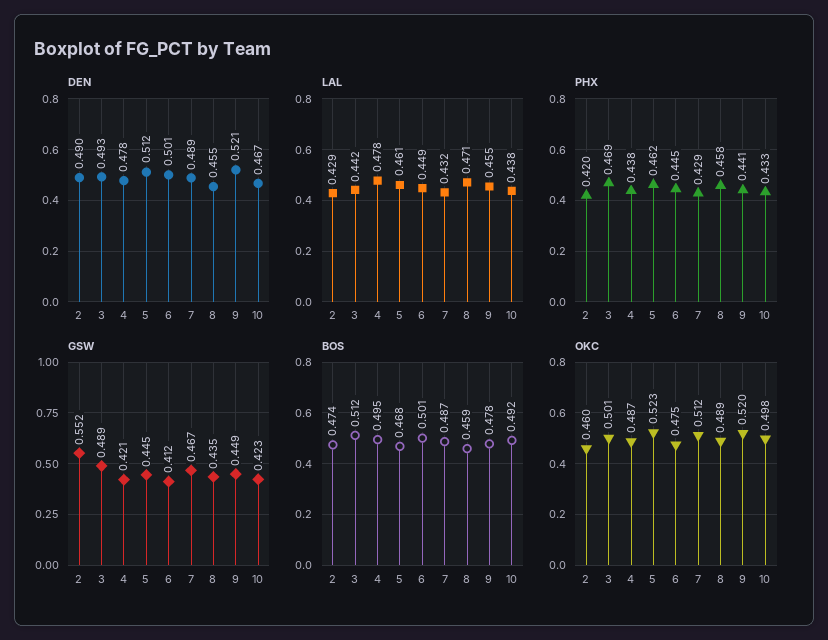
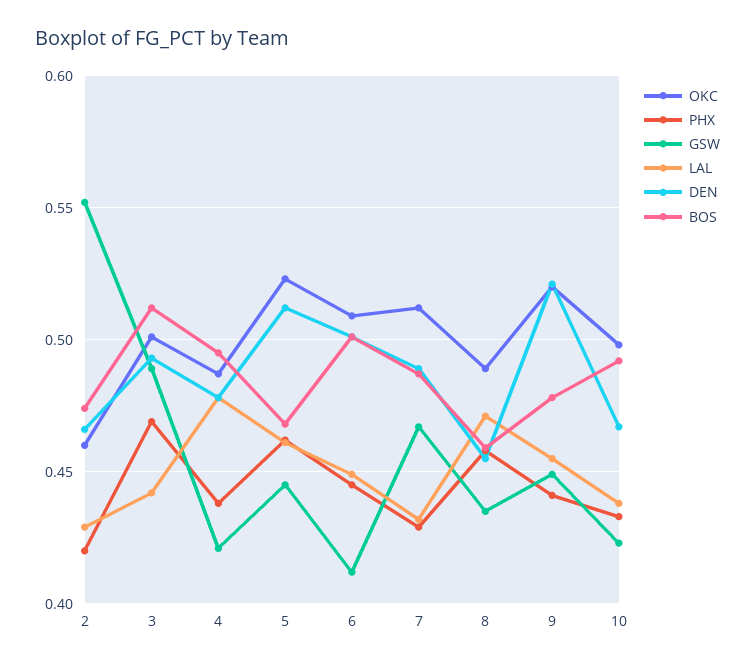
DEN, 2: 0.49 -> 0.465
OKC, 6: 0.475 -> 0.51

